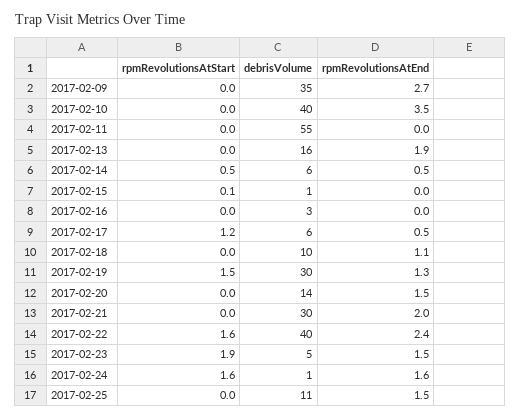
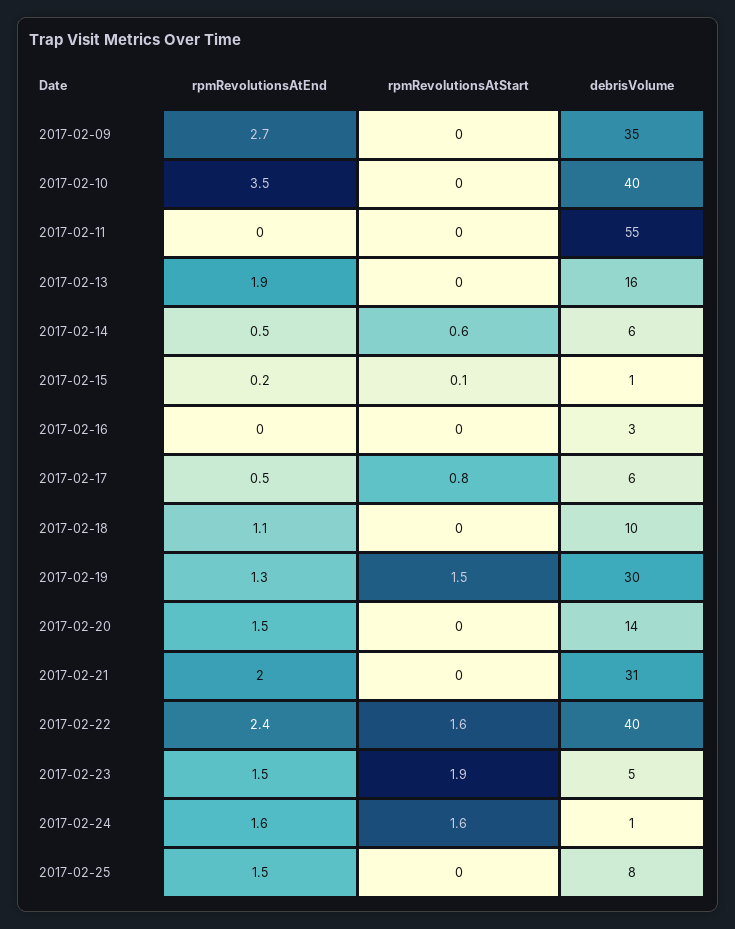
rpmRevolutionsAtStart, 2017-02-14: 0.5 -> 0.6
rpmRevolutionsAtEnd, 2017-02-15: 0 -> 0.2
rpmRevolutionsAtStart, 2017-02-17: 1.2 -> 0.8
debrisVolume, 2017-02-21: 30 -> 31
debrisVolume, 2017-02-25: 11 -> 8

